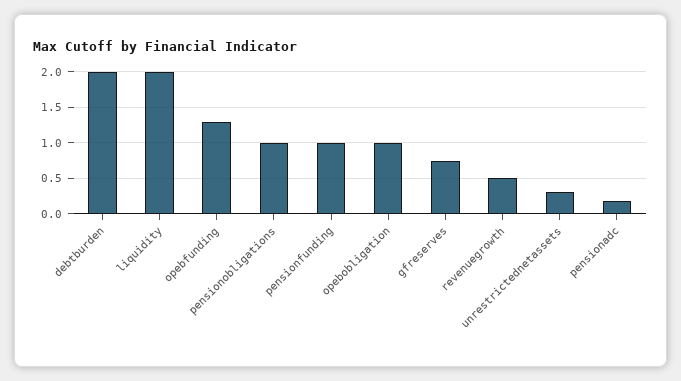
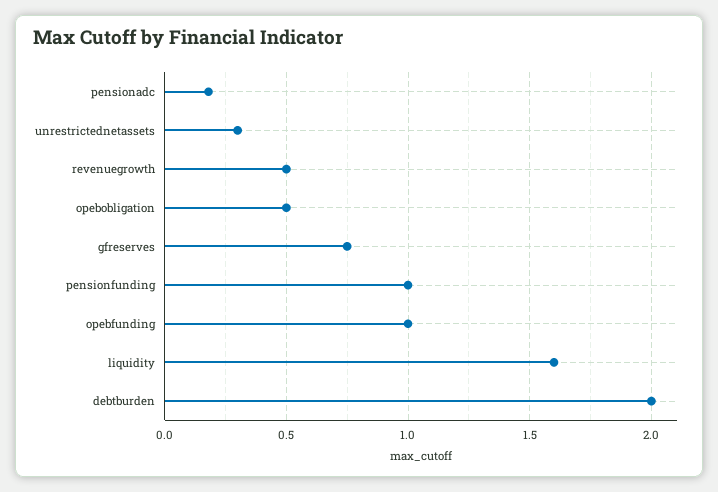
liquidity: 2 -> 1.6
opebfunding: 1.3 -> 1
pensionobligations: 1 -> none
opebobligation: 1 -> 0.5

